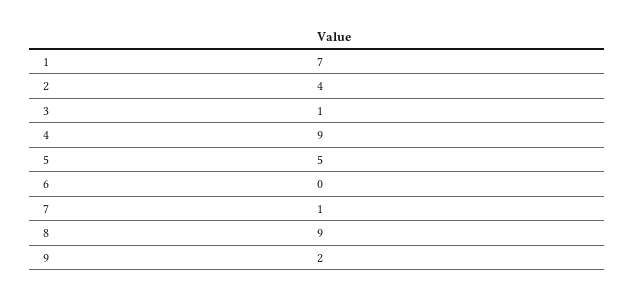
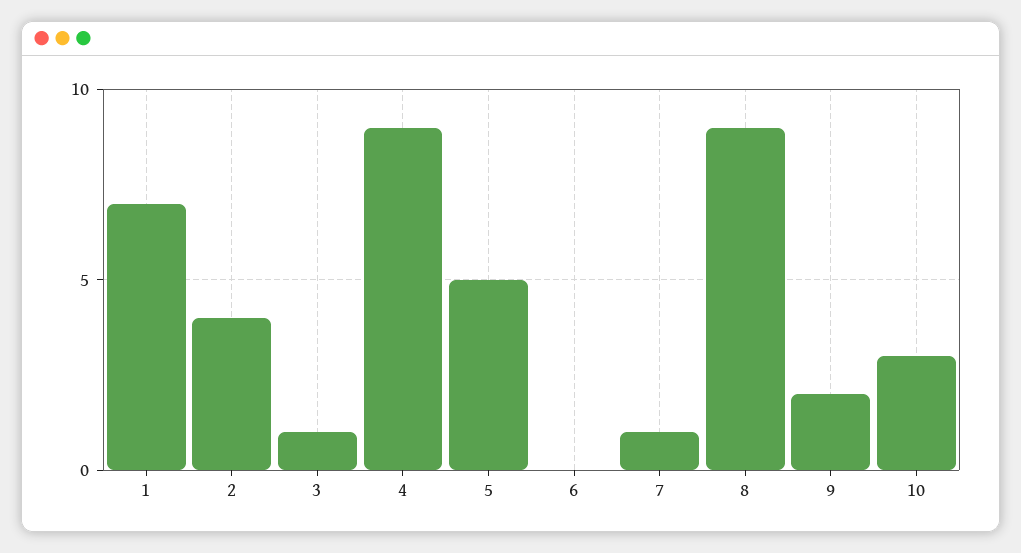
10: none -> 3

